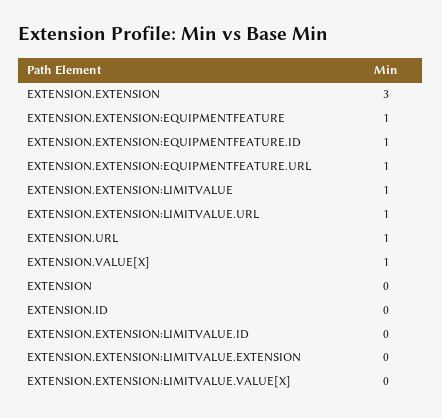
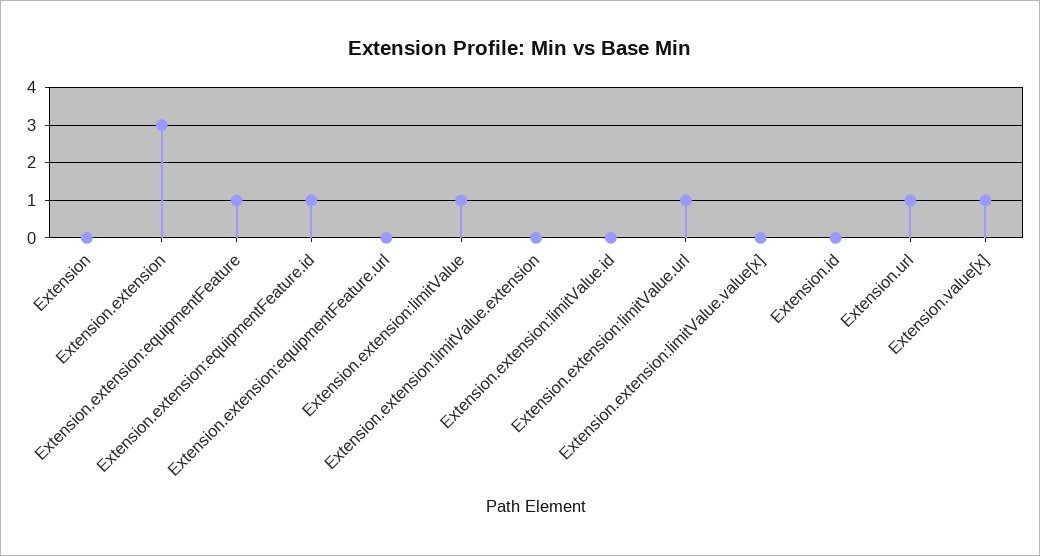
EXTENSION.EXTENSION:EQUIPMENTFEATURE.URL: 1 -> 0

